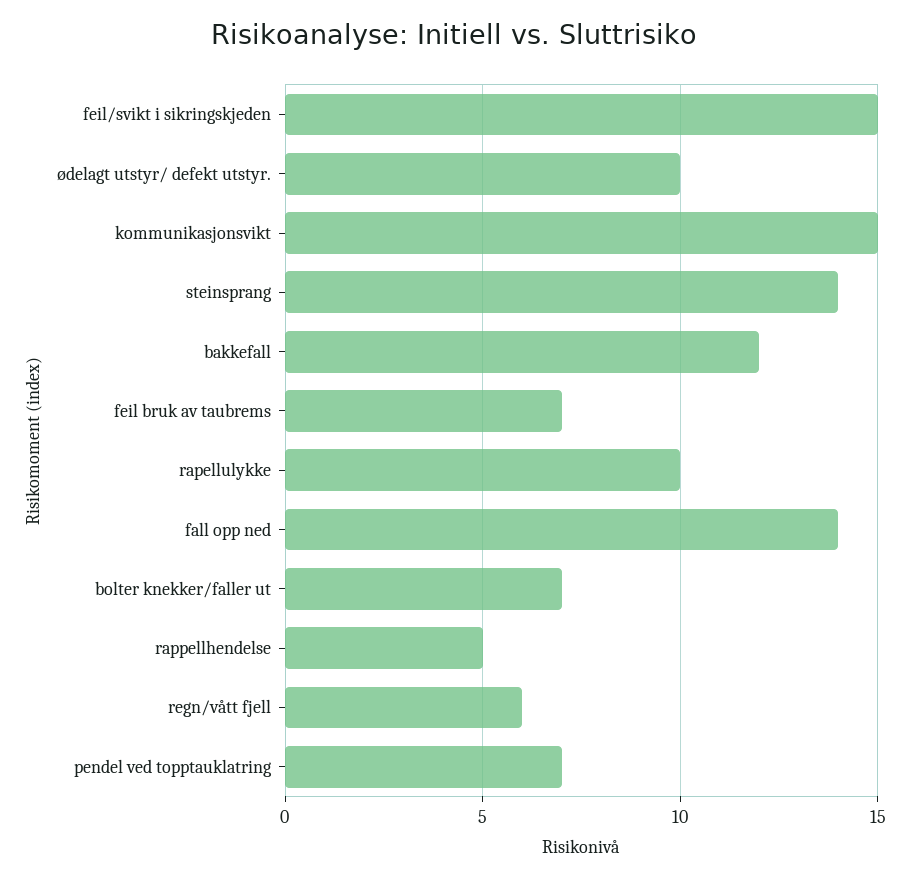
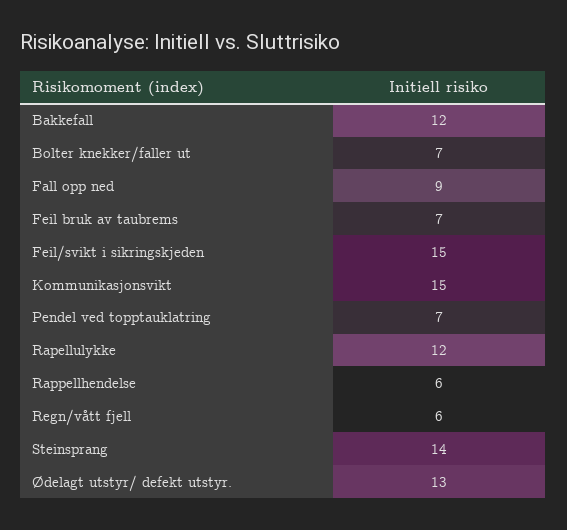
ødelagt utstyr/ defekt utstyr.: 10 -> 13
rapellulykke: 10 -> 12
fall opp ned: 14 -> 9
rappellhendelse: 5 -> 6

